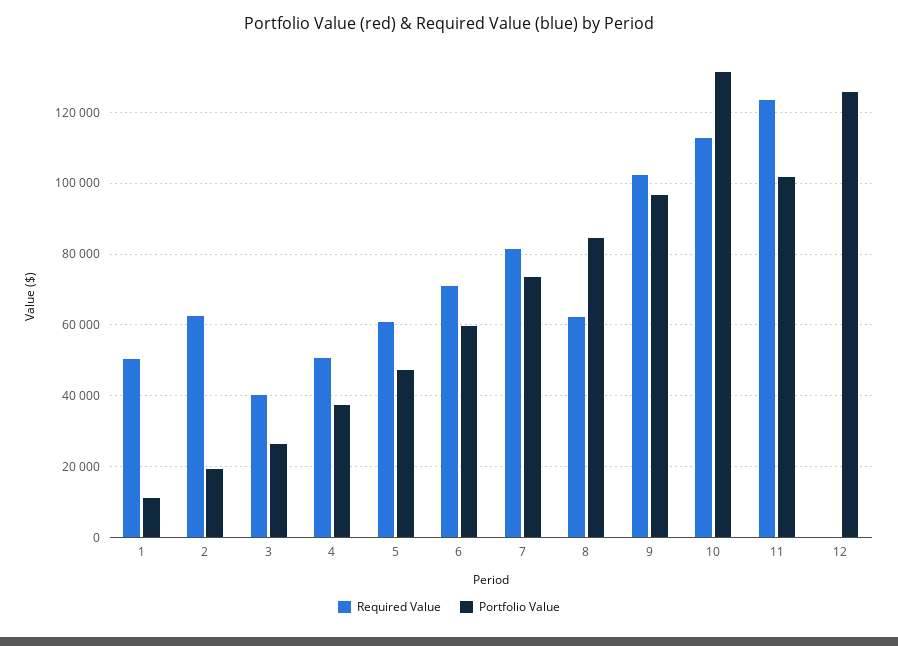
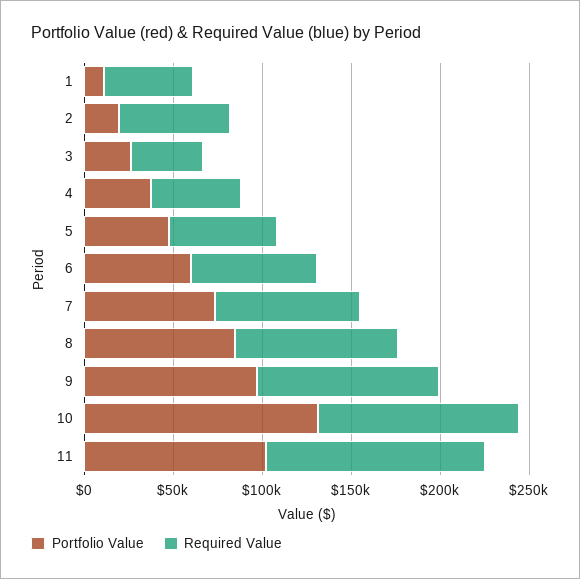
Required Value, 8: 62000 -> 90000
Required Value, 12: 0 -> none
Portfolio Value, 12: 126000 -> none

